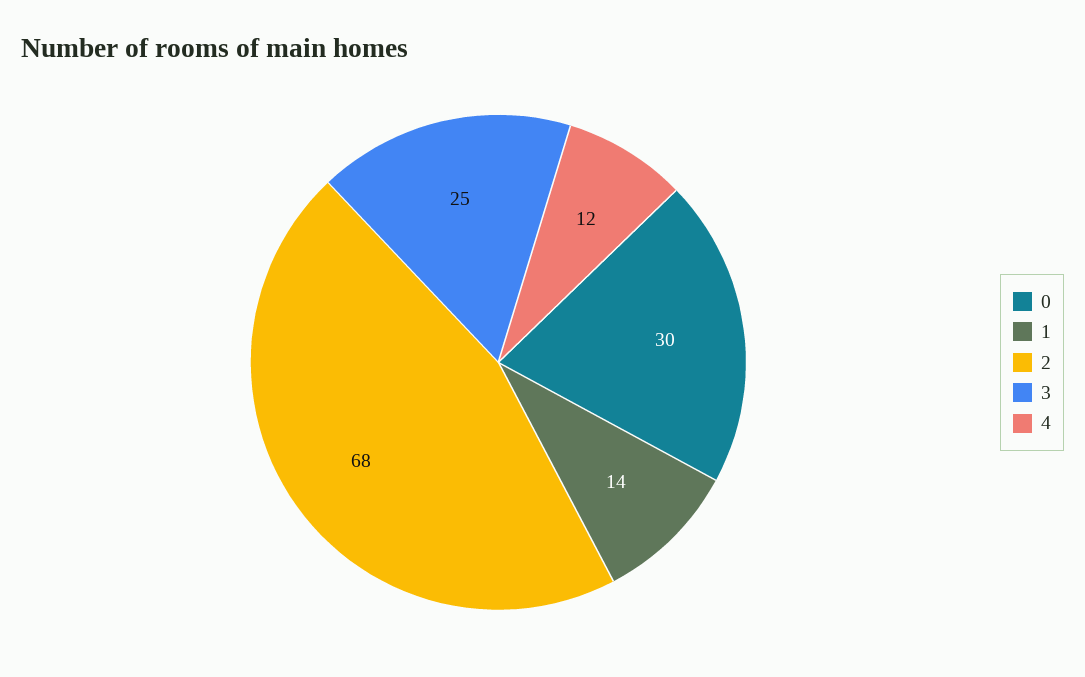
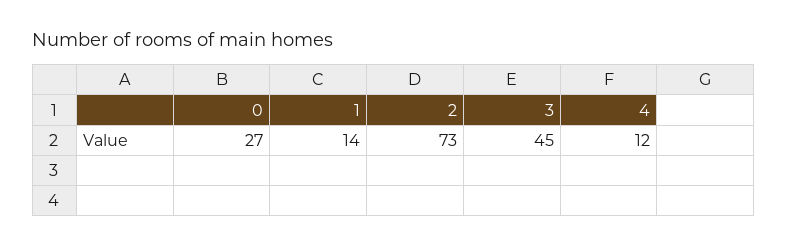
0: 30 -> 27
2: 68 -> 73
3: 25 -> 45

